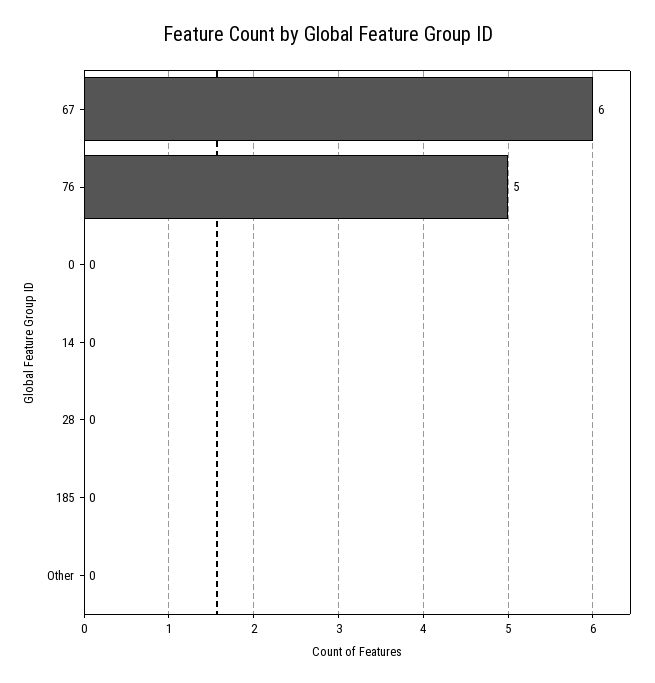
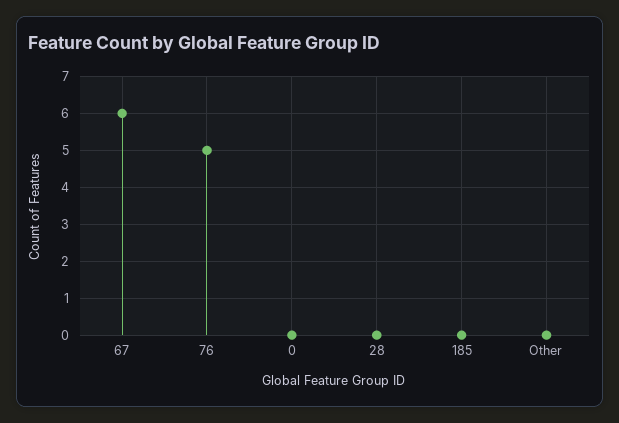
14: 0 -> none

